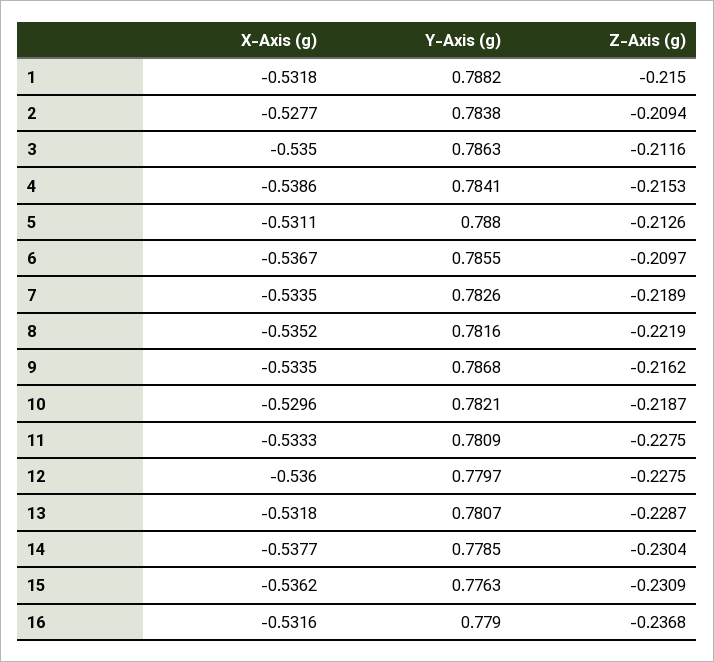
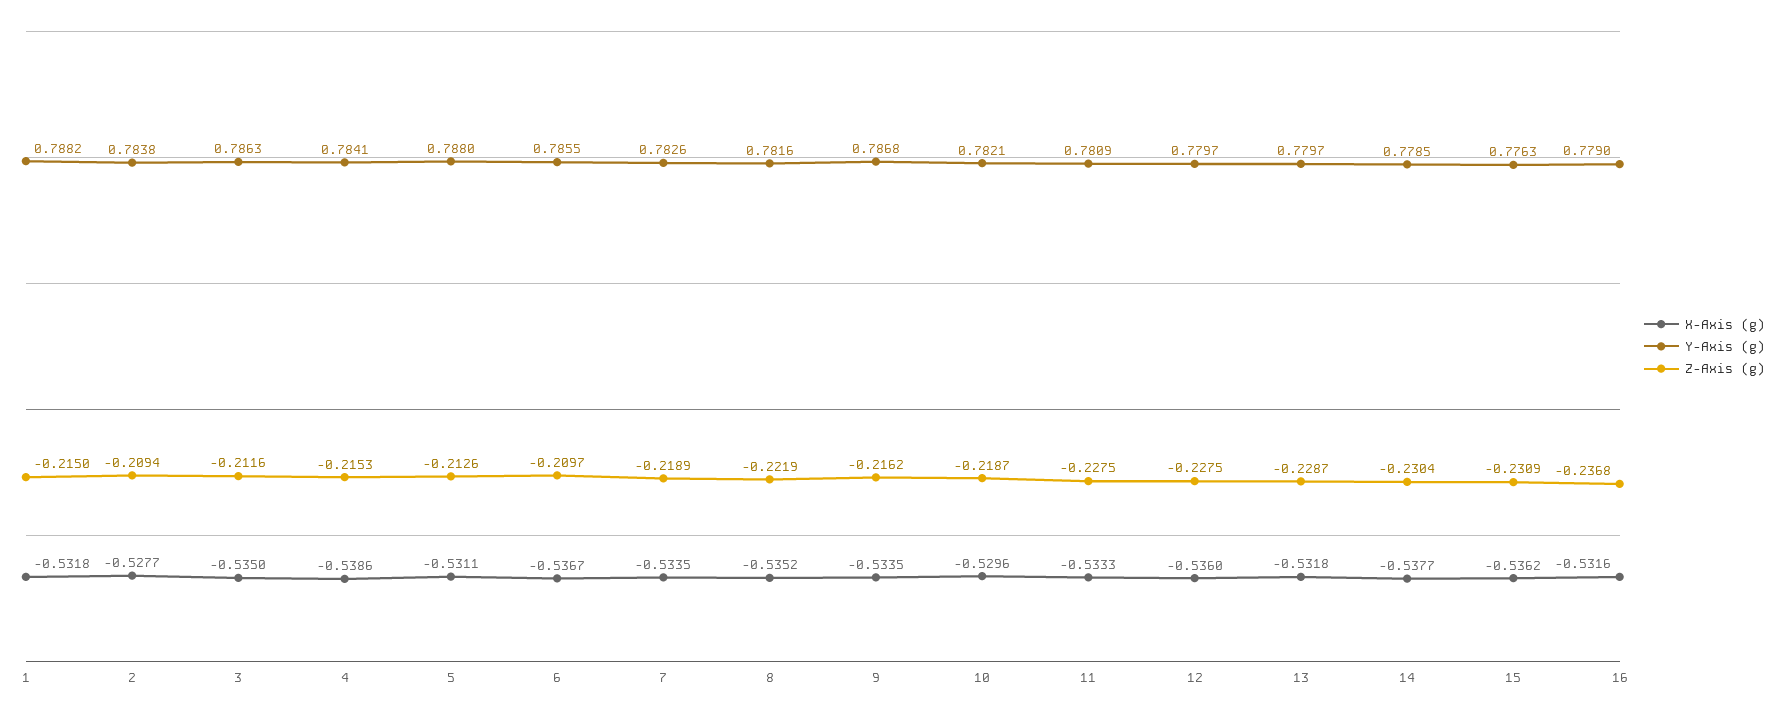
Y-Axis (g), 13: 0.7807 -> 0.7797

